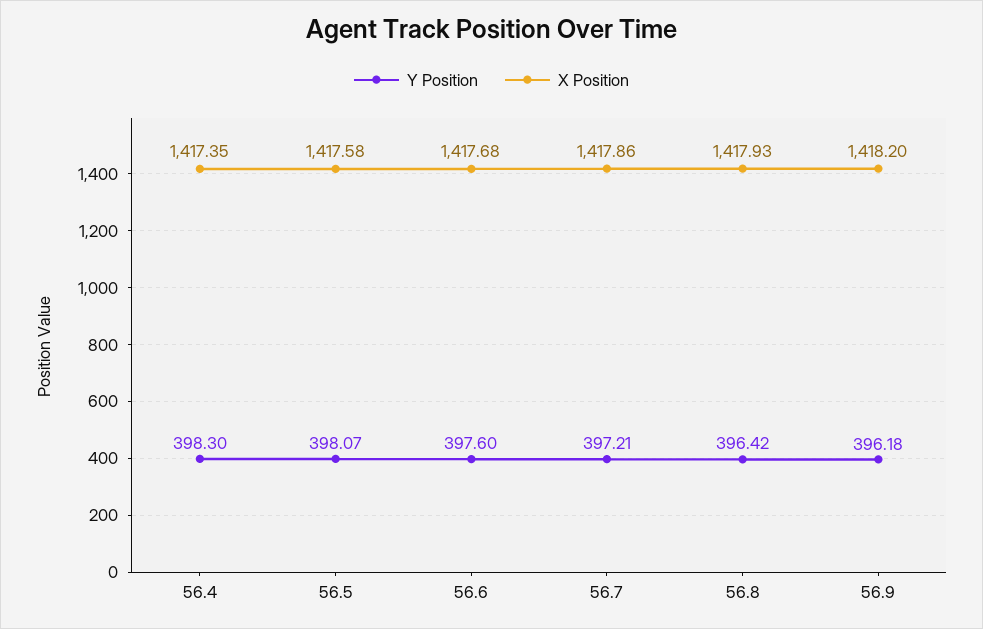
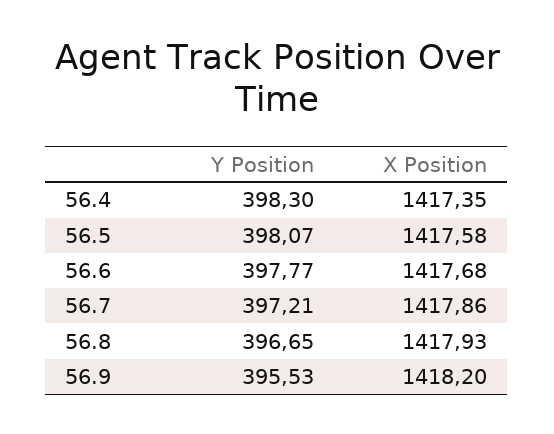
Y Position, 56.6: 397.6 -> 397.77
Y Position, 56.8: 396.42 -> 396.65
Y Position, 56.9: 396.18 -> 395.53

